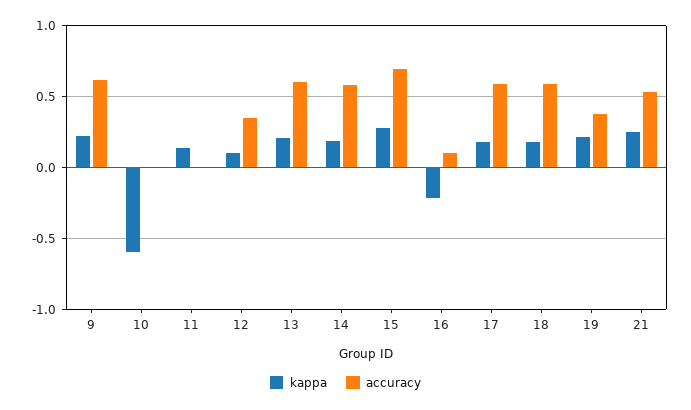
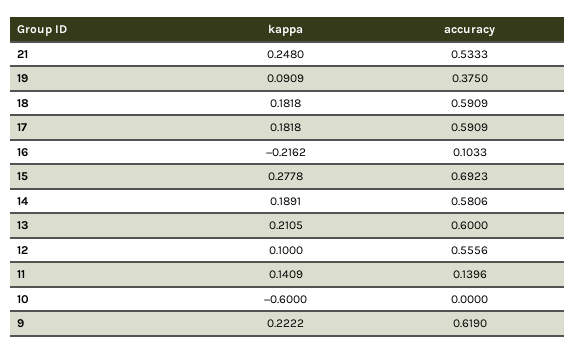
accuracy, 11: 0 -> 0.1396
accuracy, 12: 0.35 -> 0.5556
kappa, 19: 0.2 -> 0.0909

